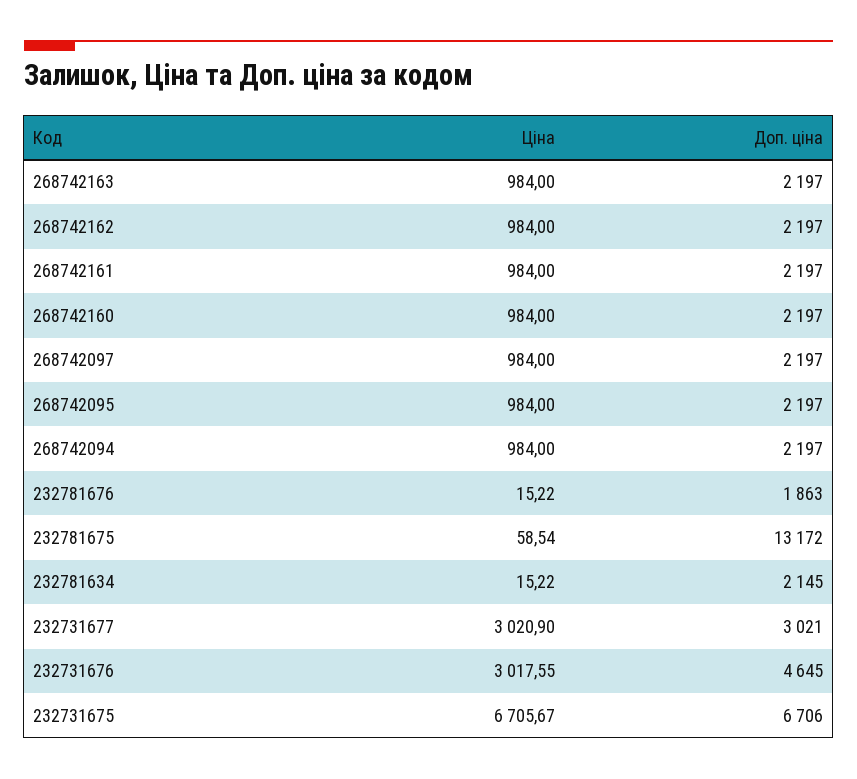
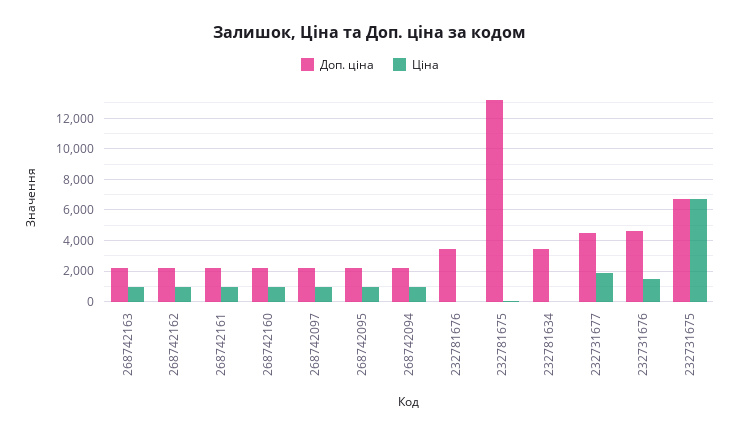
Доп. ціна, 232781676: 1863 -> 3500
Доп. ціна, 232781634: 2145 -> 3500
Ціна, 232731677: 3020.9 -> 2000
Доп. ціна, 232731677: 3021 -> 4500
Ціна, 232731676: 3017.55 -> 1500

